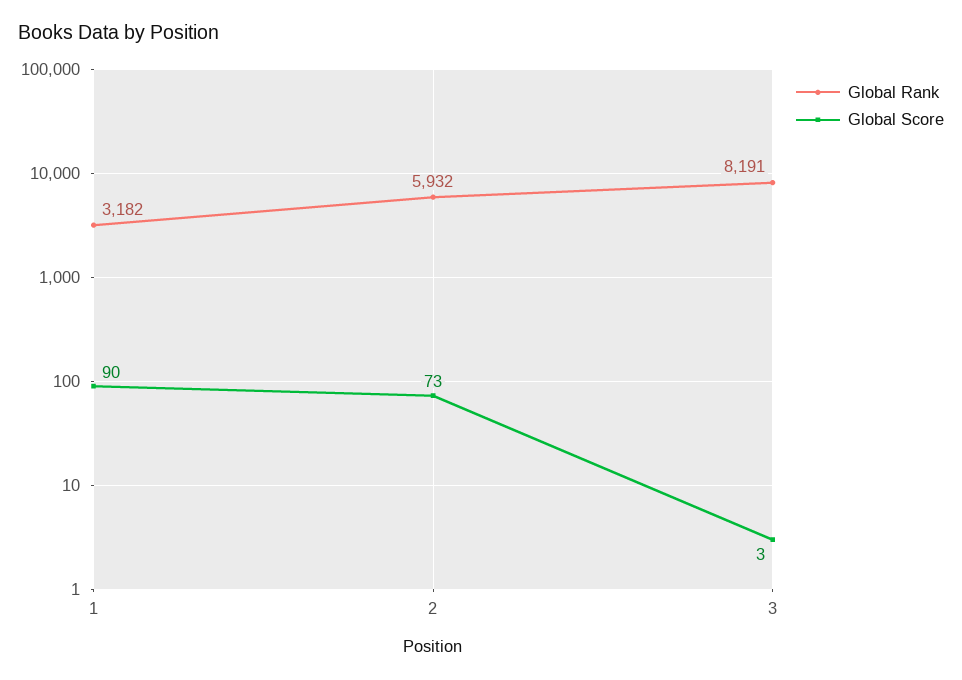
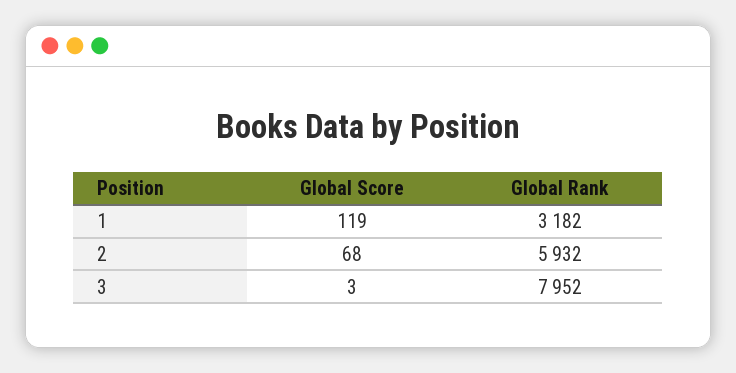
Global Score, 1: 90 -> 119
Global Score, 2: 73 -> 68
Global Rank, 3: 8191 -> 7952

